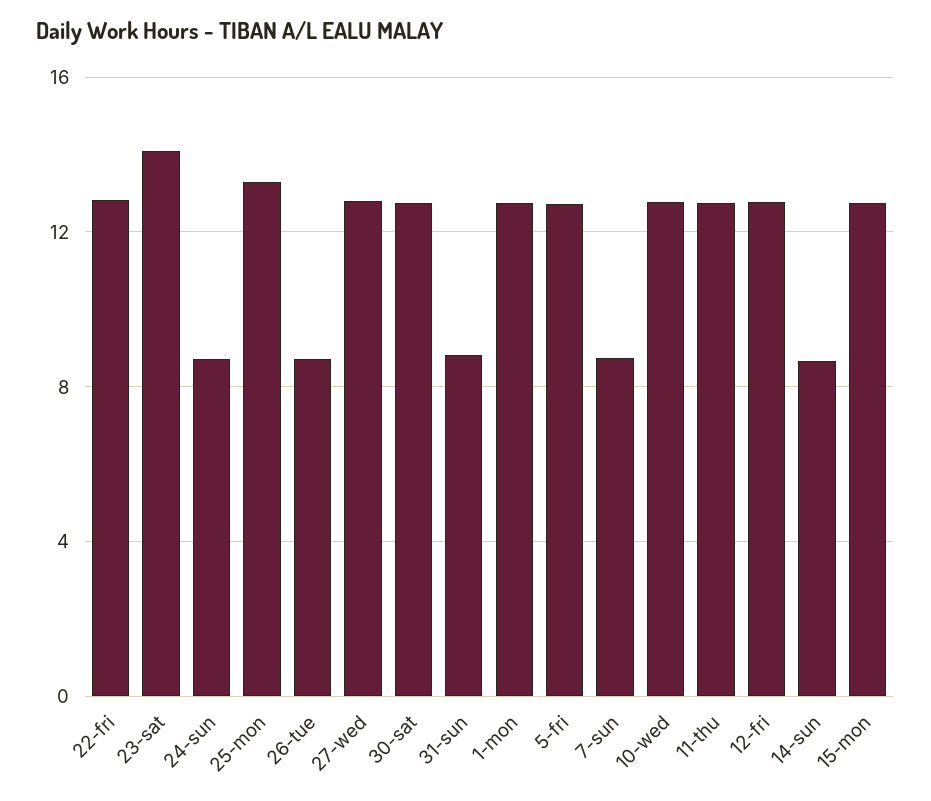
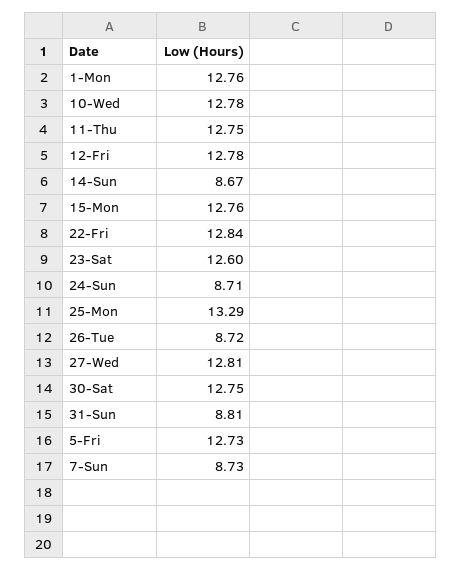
23-sat: 14 -> 12.6

